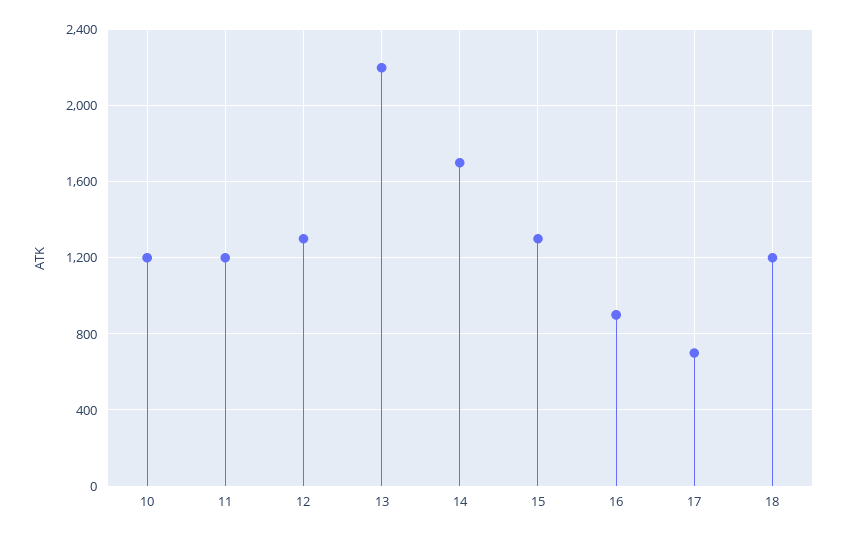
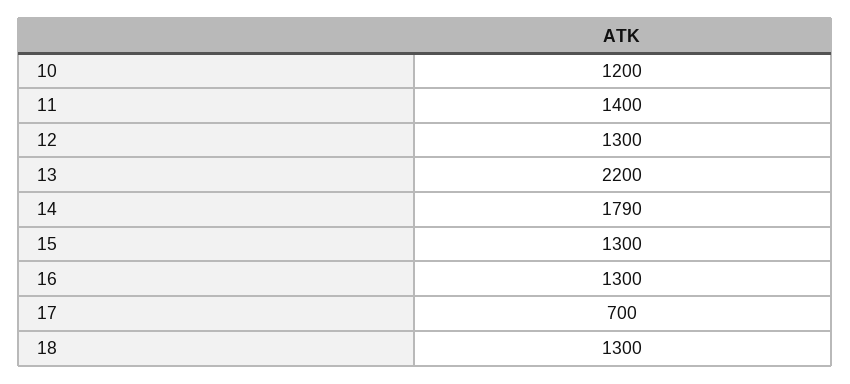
11: 1200 -> 1400
14: 1700 -> 1790
16: 900 -> 1300
18: 1200 -> 1300

